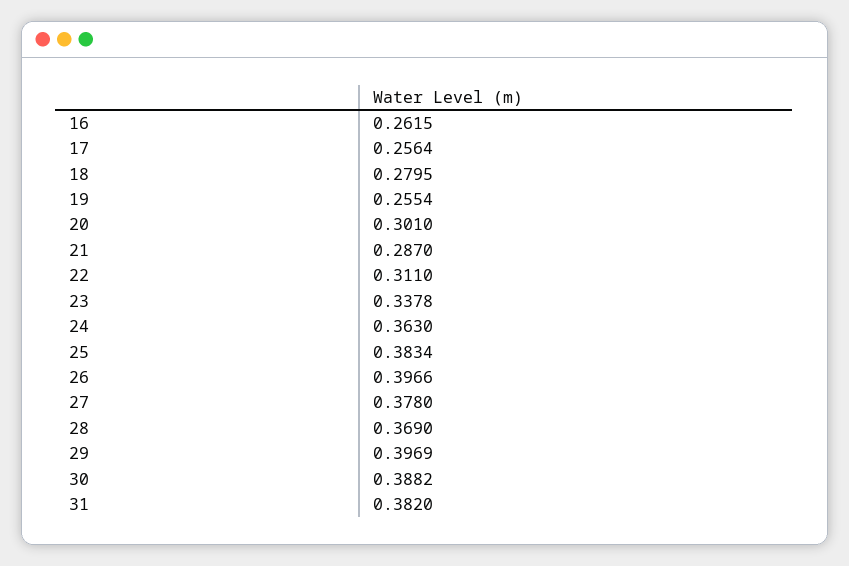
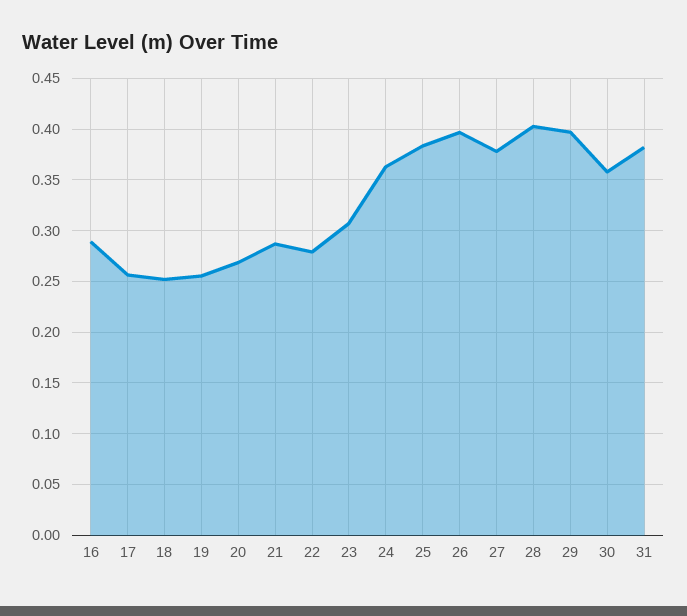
16: 0.2615 -> 0.29
18: 0.2795 -> 0.25
20: 0.301 -> 0.27
22: 0.311 -> 0.28
23: 0.3378 -> 0.31
28: 0.369 -> 0.4
30: 0.3882 -> 0.36

